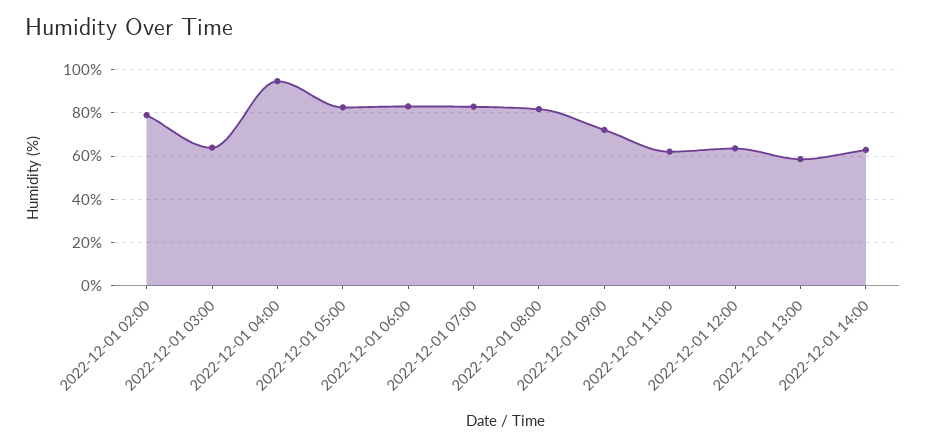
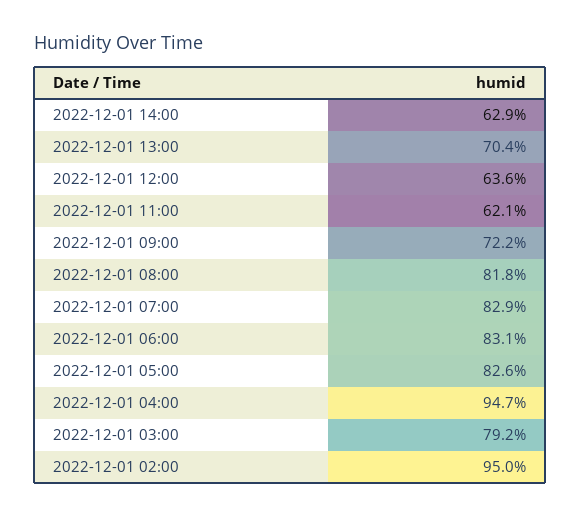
2022-12-01 02:00: 80 -> 95
2022-12-01 03:00: 65 -> 79.2
2022-12-01 13:00: 60 -> 70.4

